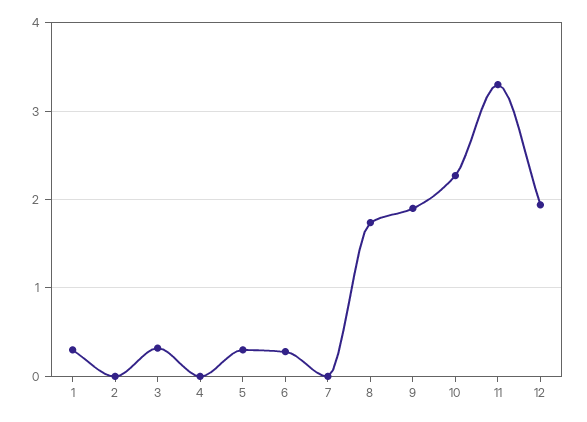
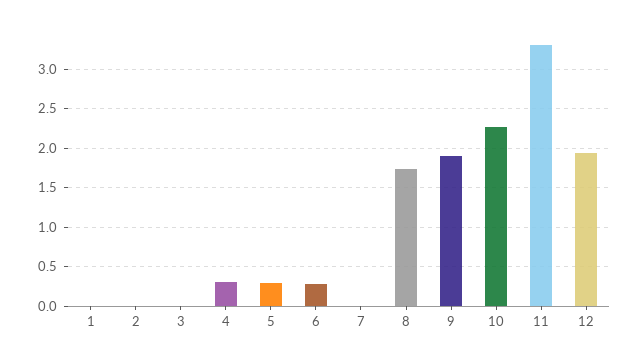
1: 0.3 -> 0
3: 0.3 -> 0
4: 0 -> 0.3

